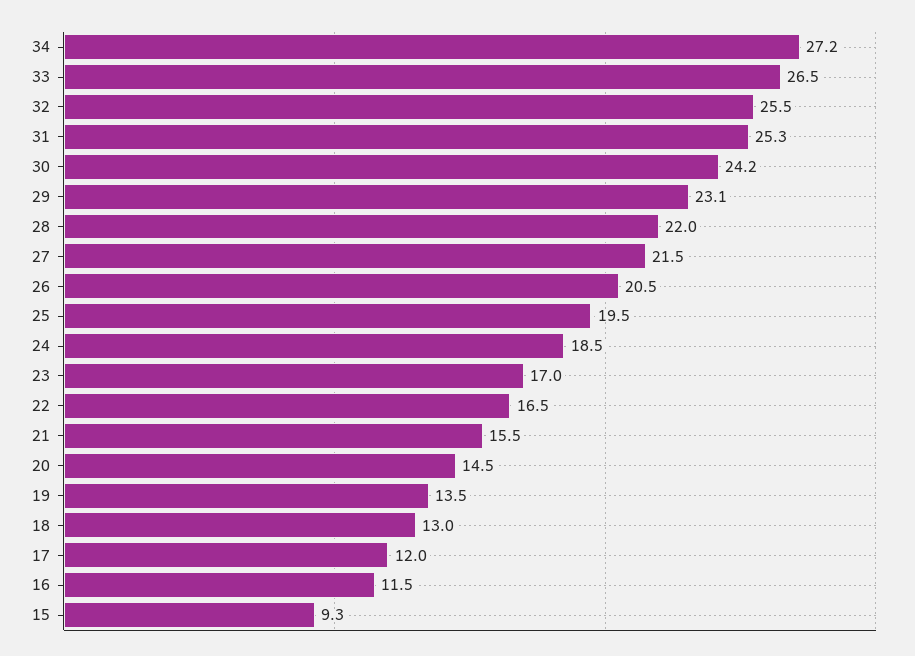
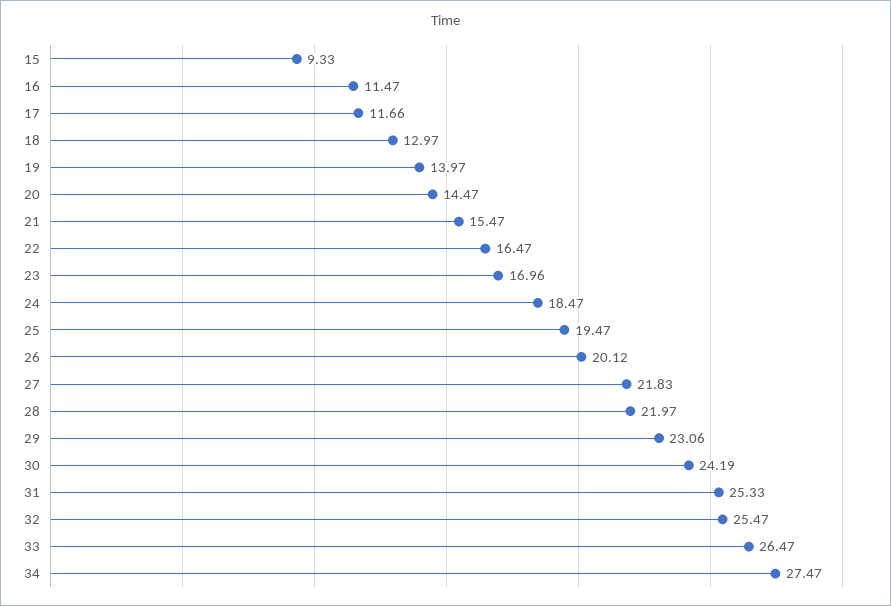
34: 27.2 -> 27.47
27: 21.5 -> 21.83
26: 20.5 -> 20.12
19: 13.5 -> 13.97
17: 12 -> 11.66

